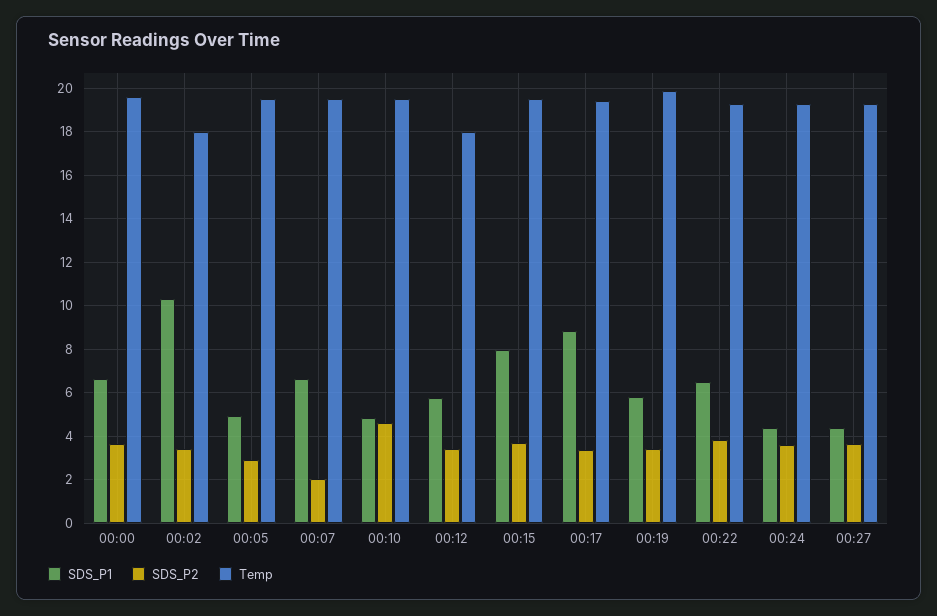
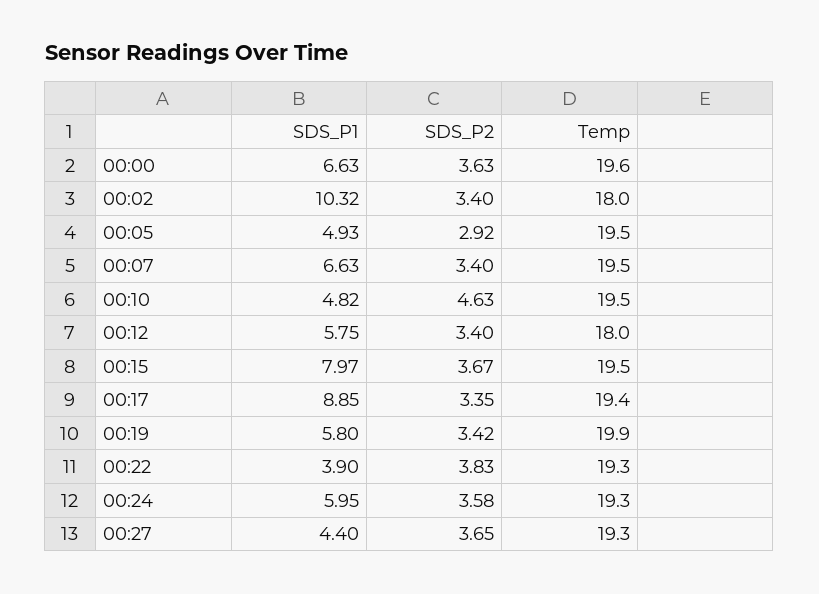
SDS_P2, 00:07: 2 -> 3.4
SDS_P1, 00:22: 6.5 -> 3.9
SDS_P1, 00:24: 4.5 -> 5.95

